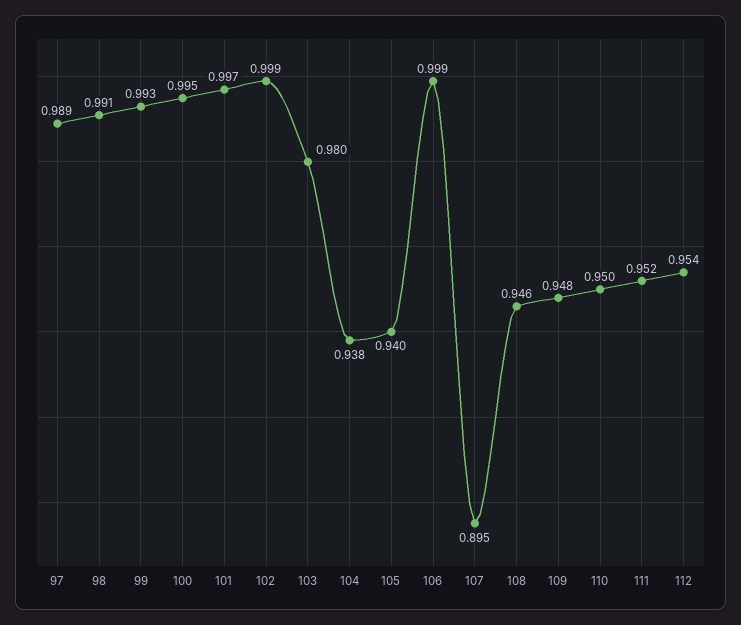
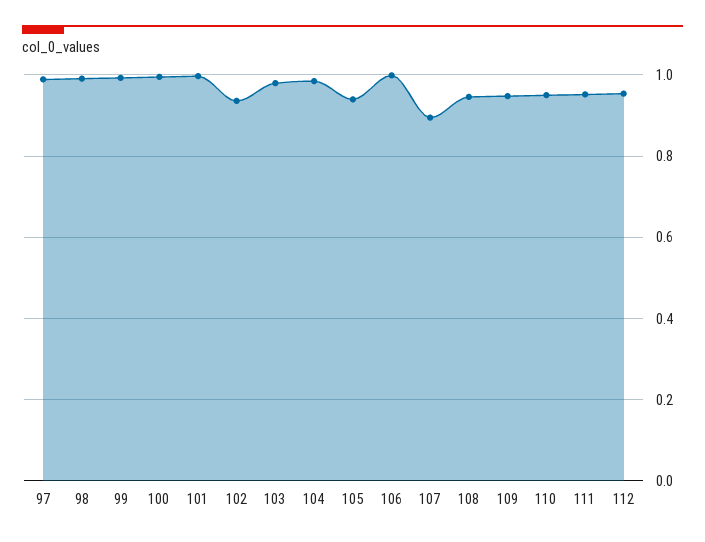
102: 0.999 -> 0.94
104: 0.938 -> 0.98

